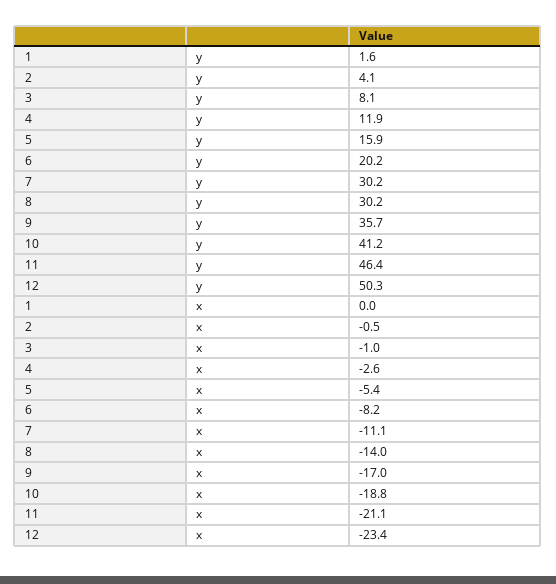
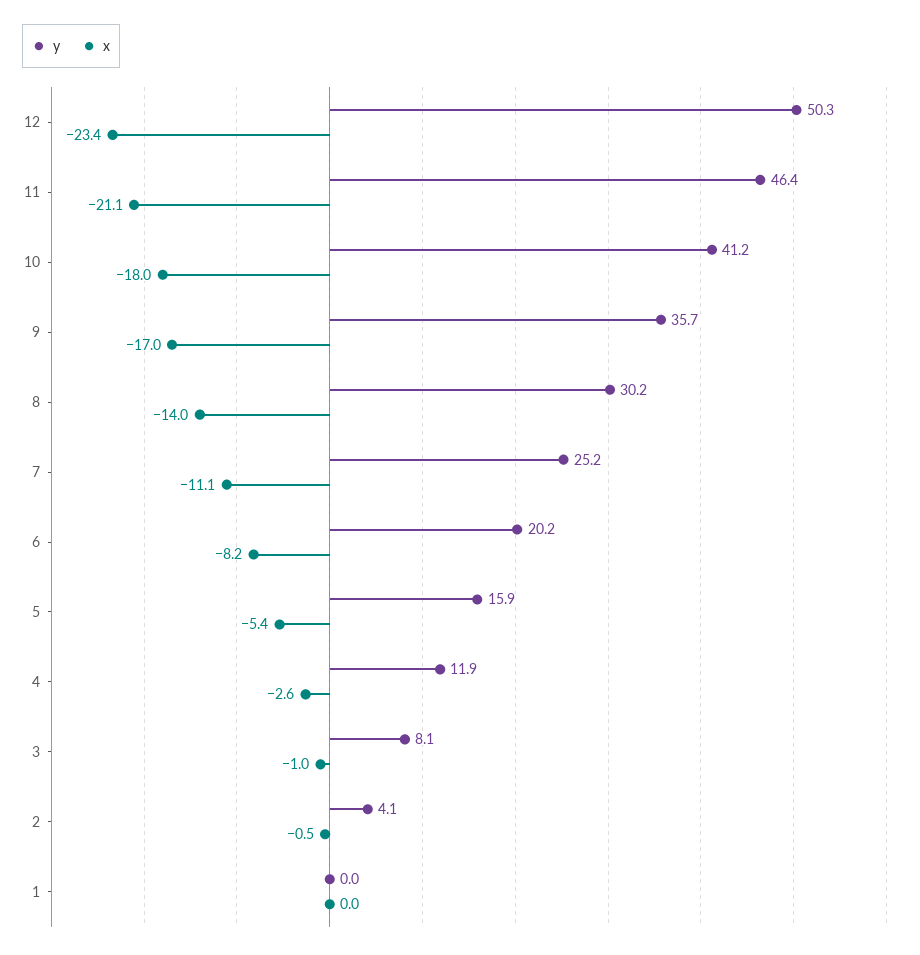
y, 1: 1.6 -> 0
y, 7: 30.2 -> 25.2
x, 10: -18.8 -> -18

